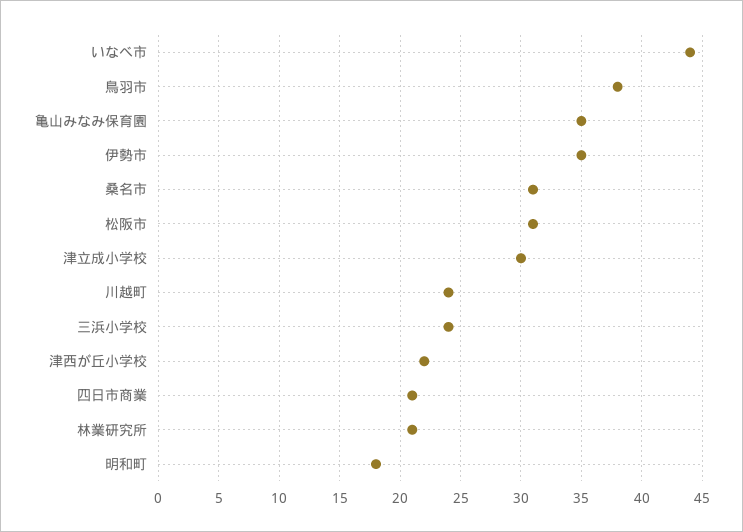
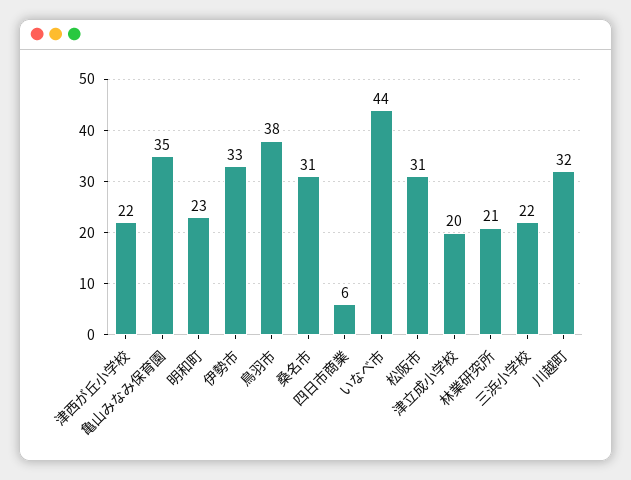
伊勢市: 35 -> 33
津立成小学校: 30 -> 20
川越町: 24 -> 32
三浜小学校: 24 -> 22
四日市商業: 21 -> 6
明和町: 18 -> 23

